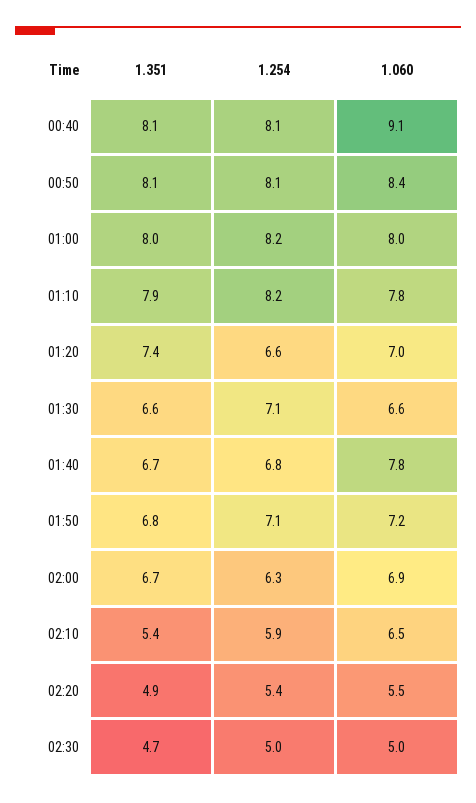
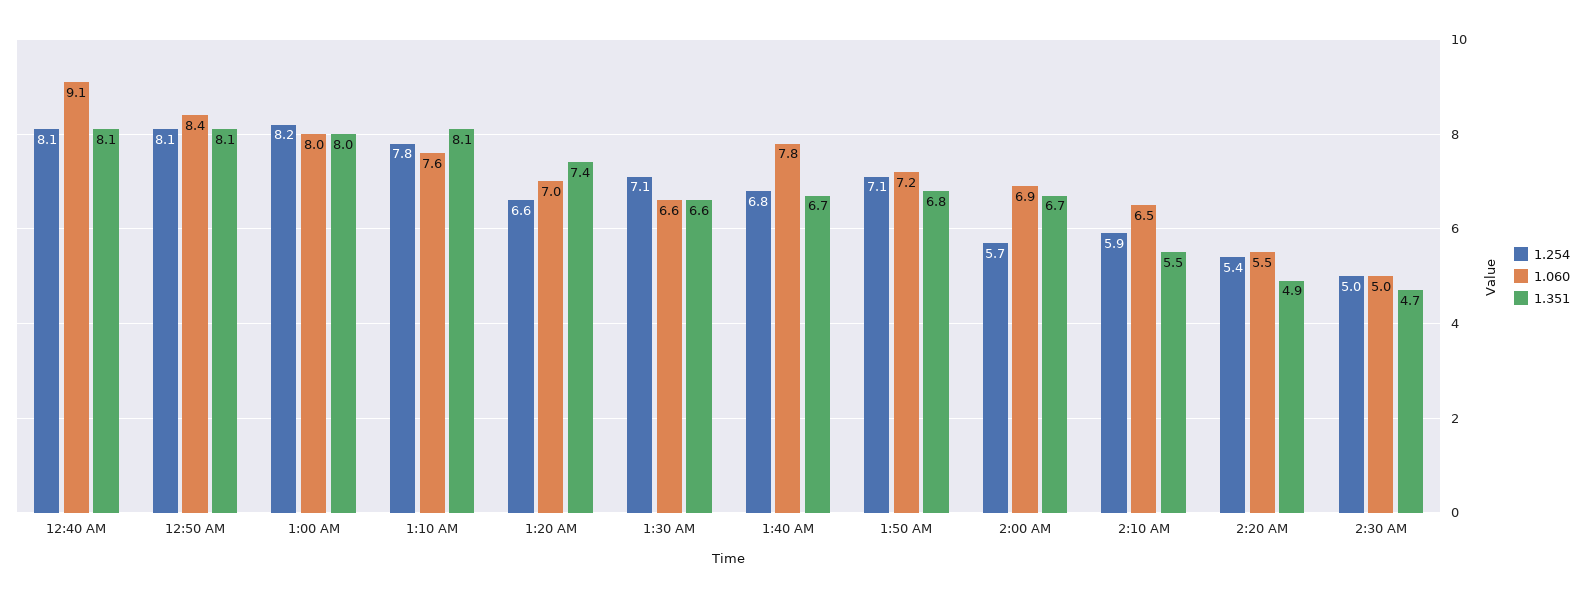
1.351, 01:10: 7.9 -> 8.1
1.254, 01:10: 8.2 -> 7.8
1.060, 01:10: 7.8 -> 7.6
1.254, 02:00: 6.3 -> 5.7
1.351, 02:10: 5.4 -> 5.5

